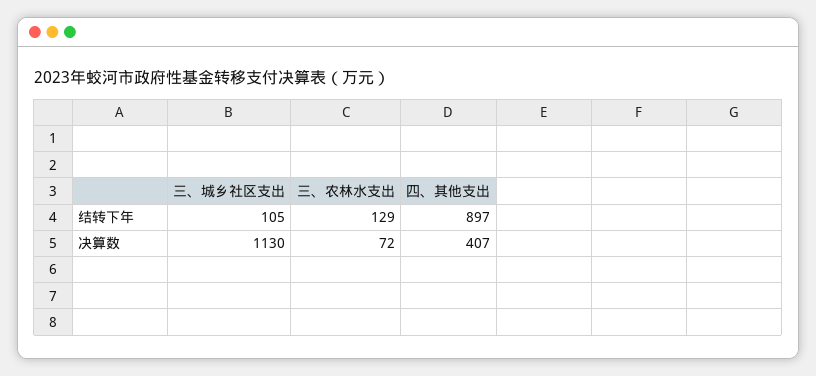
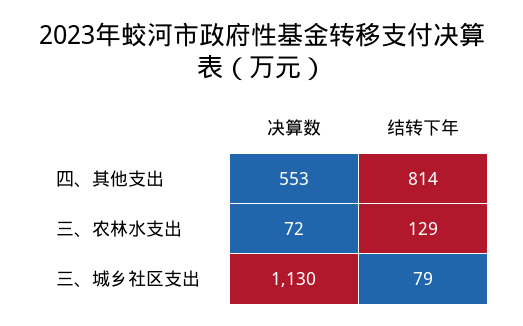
三、城乡社区支出, 结转下年: 105 -> 79
四、其他支出, 结转下年: 897 -> 814
四、其他支出, 决算数: 407 -> 553

